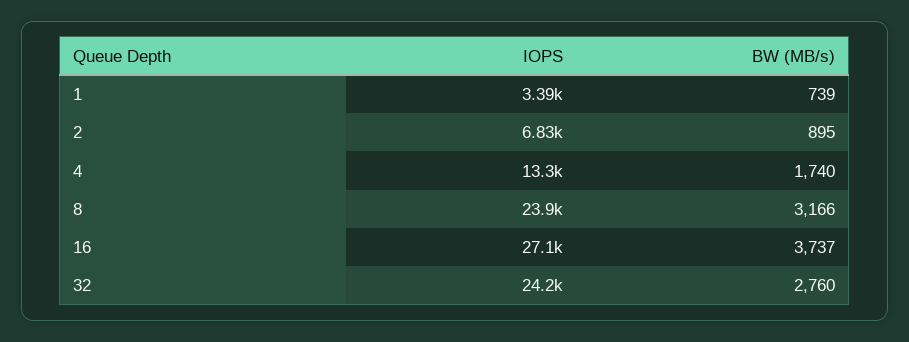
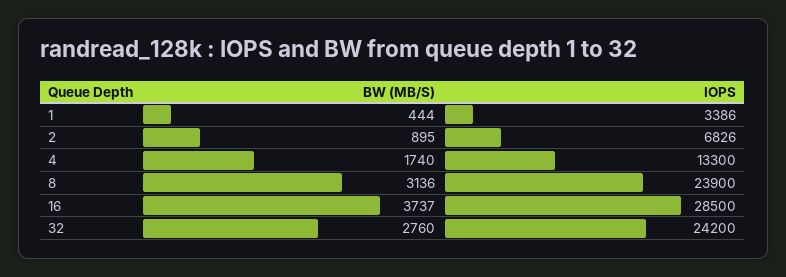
BW (MB/s), 1: 739 -> 444
BW (MB/s), 8: 3166 -> 3136
IOPS, 16: 27100 -> 28500

